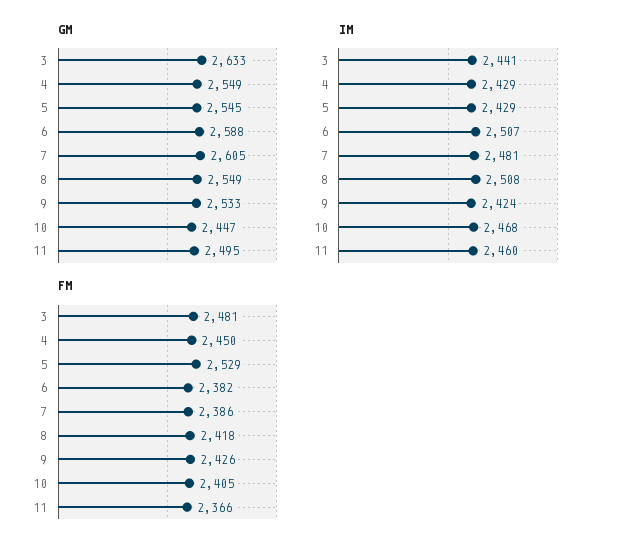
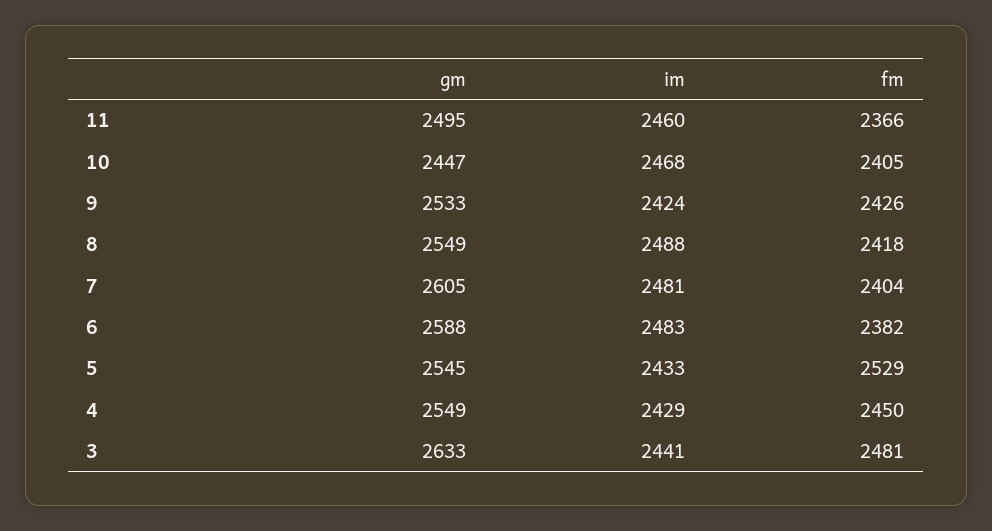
IM, 5: 2429 -> 2433
IM, 6: 2507 -> 2483
IM, 8: 2508 -> 2488
FM, 7: 2386 -> 2404

